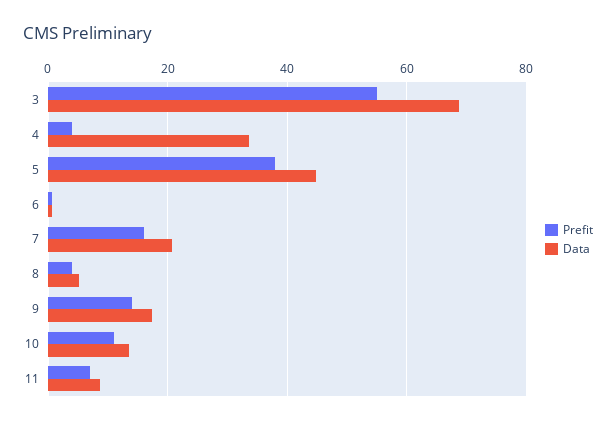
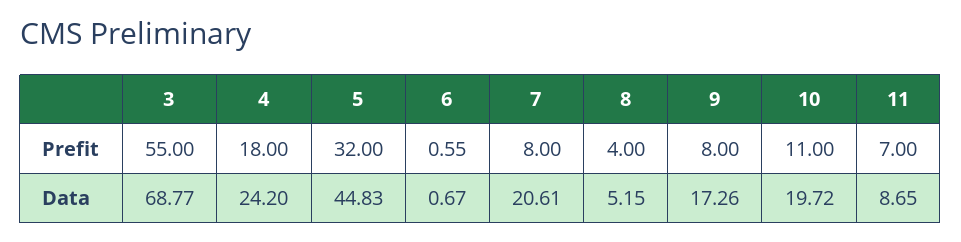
Prefit, 4: 4 -> 18
Data, 4: 34 -> 24.2
Prefit, 5: 38 -> 32
Prefit, 7: 16 -> 8
Prefit, 9: 14 -> 8
Data, 10: 14 -> 19.72

